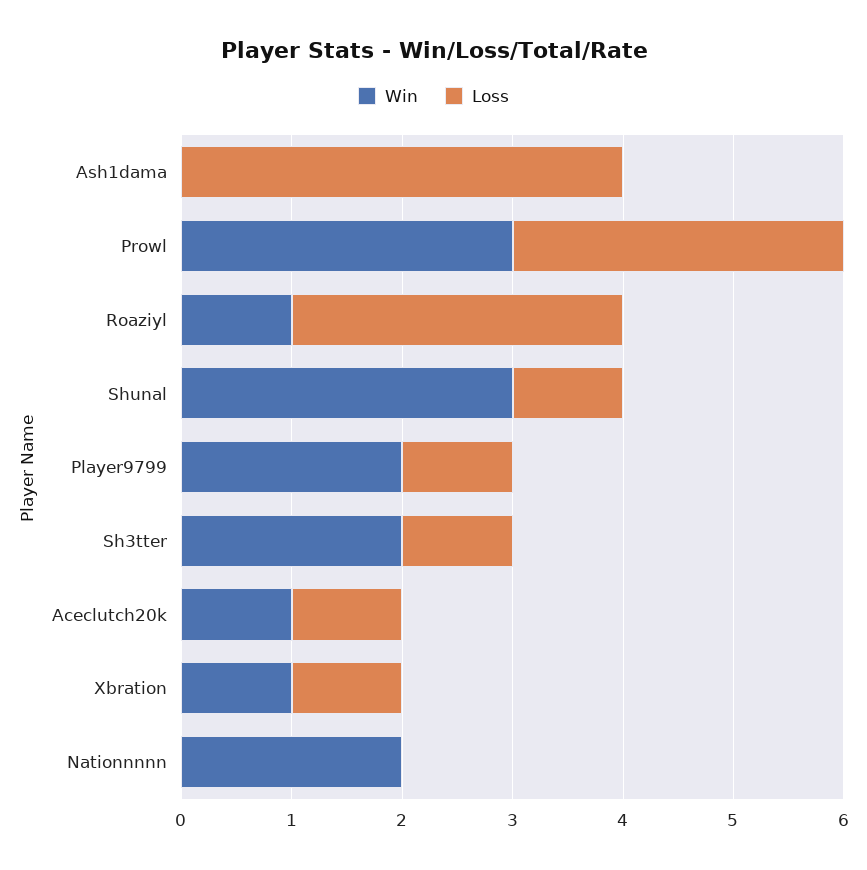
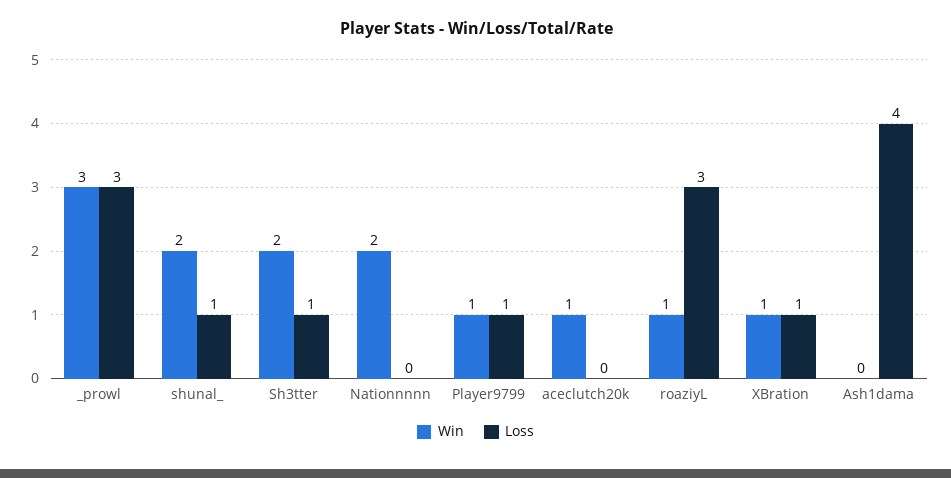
Win, Shunal: 3 -> 2
Win, Player9799: 2 -> 1
Loss, Aceclutch20k: 1 -> 0

